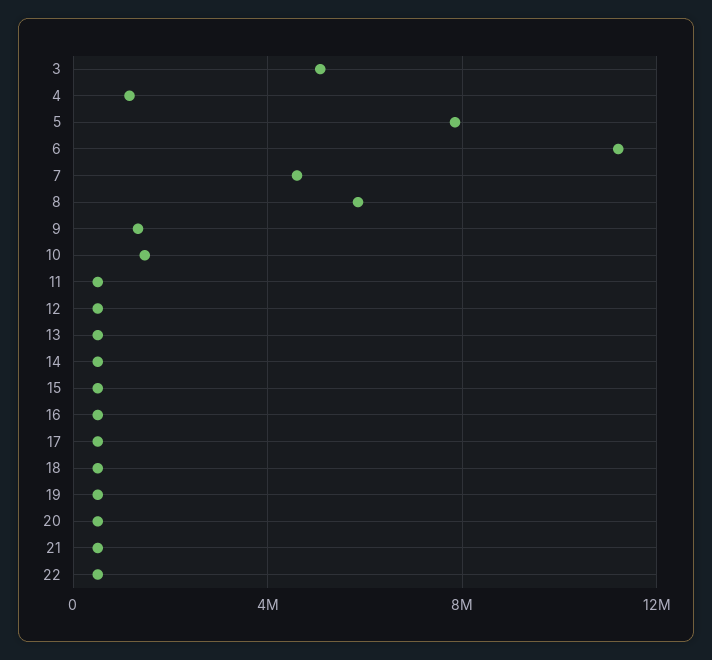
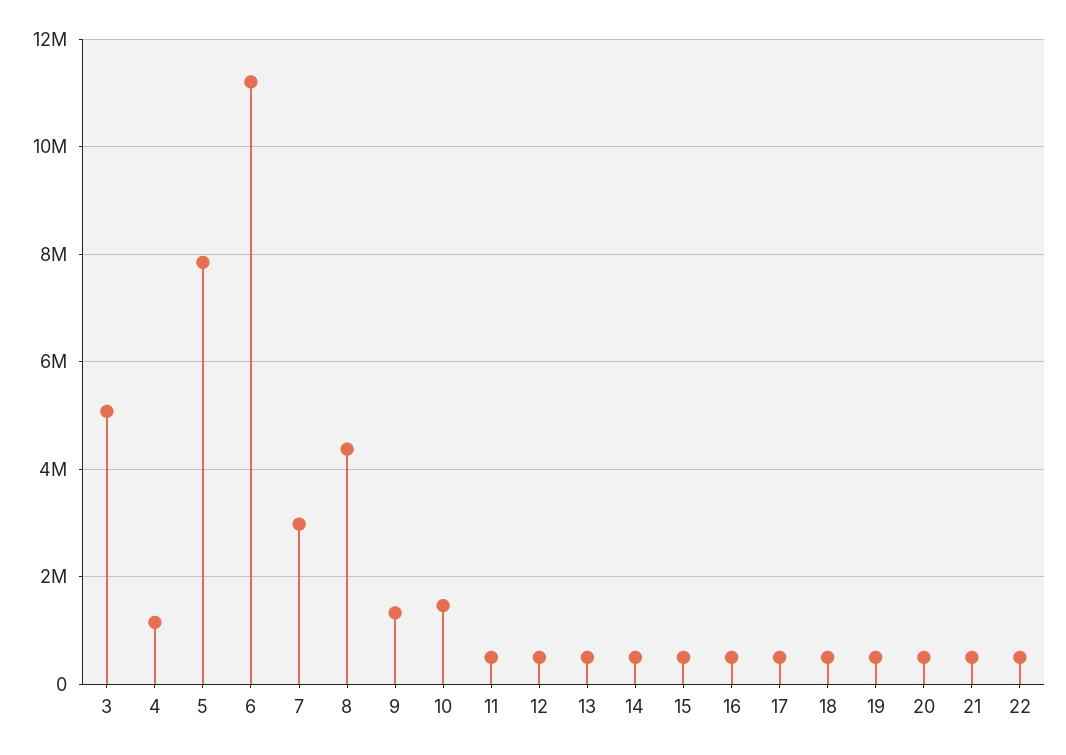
7: 4500000 -> 3000000
8: 6000000 -> 4400000

